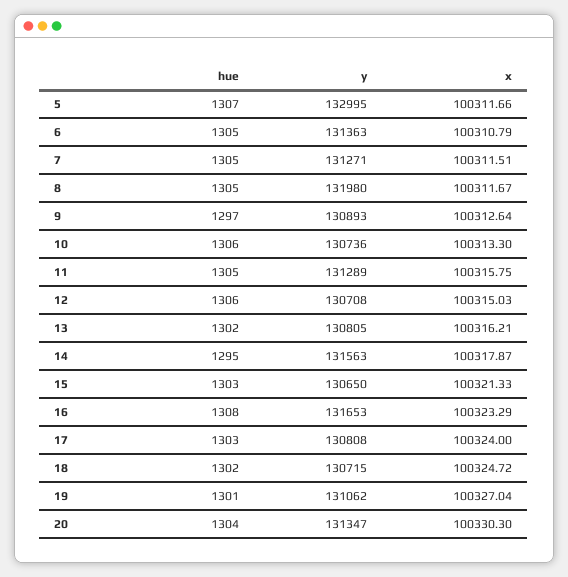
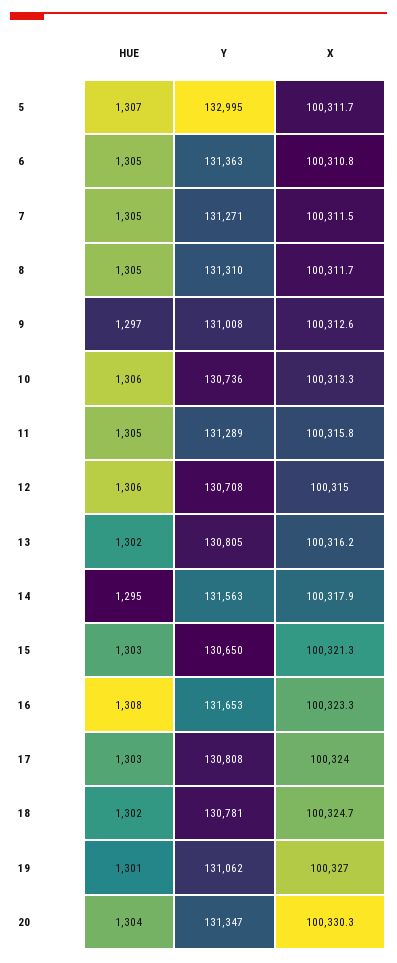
y, 8: 131980 -> 131310
y, 9: 130893 -> 131008
y, 18: 130715 -> 130781

